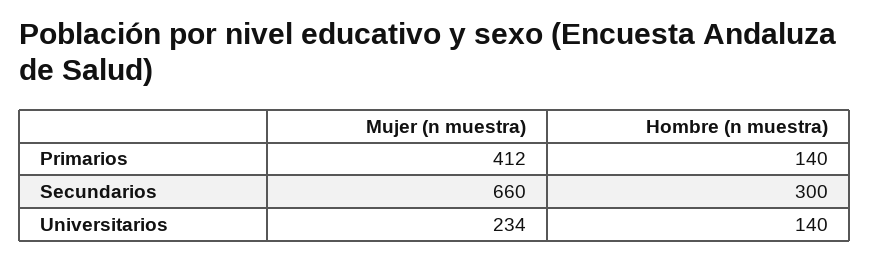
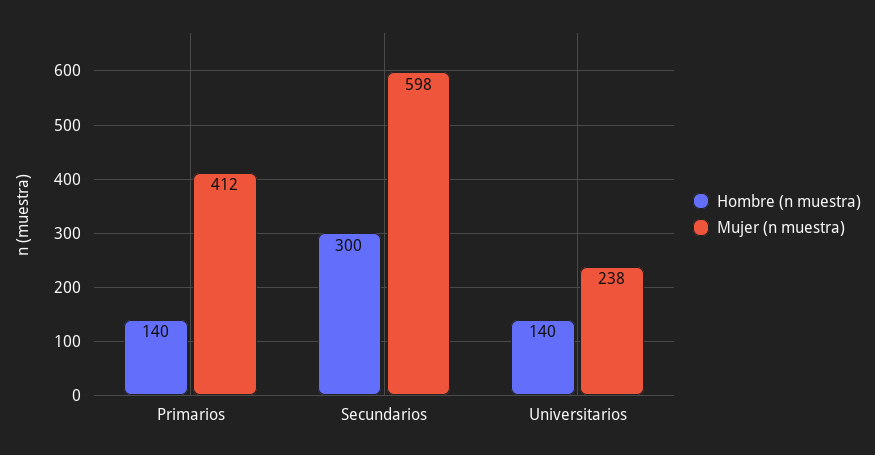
Mujer (n muestra), Secundarios: 660 -> 598
Mujer (n muestra), Universitarios: 234 -> 238

